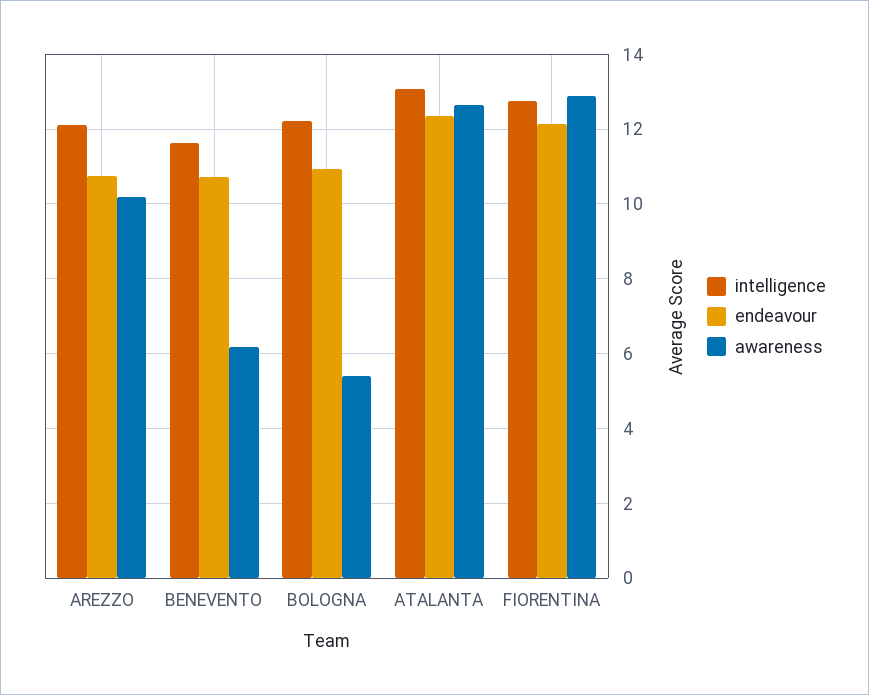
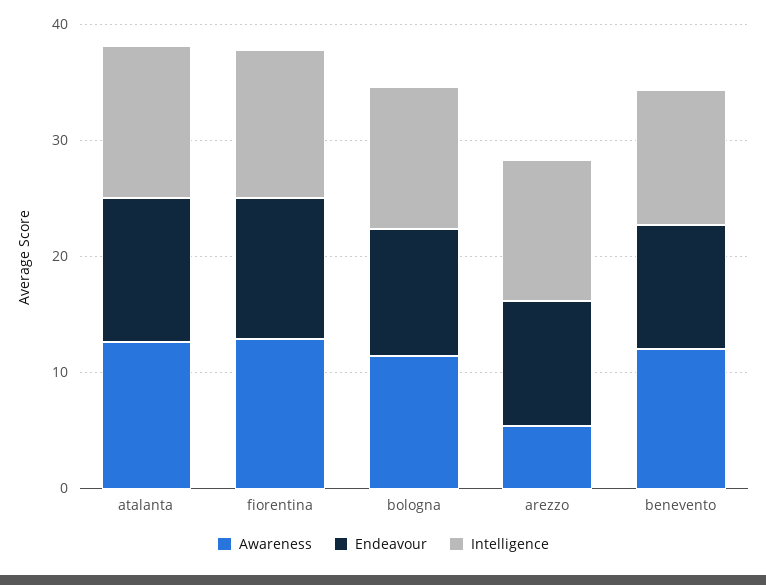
awareness, AREZZO: 10.2 -> 6
awareness, BENEVENTO: 6.2 -> 12
awareness, BOLOGNA: 5.4 -> 12

